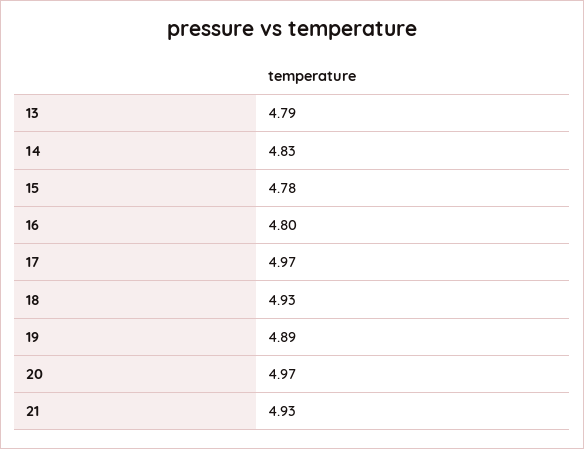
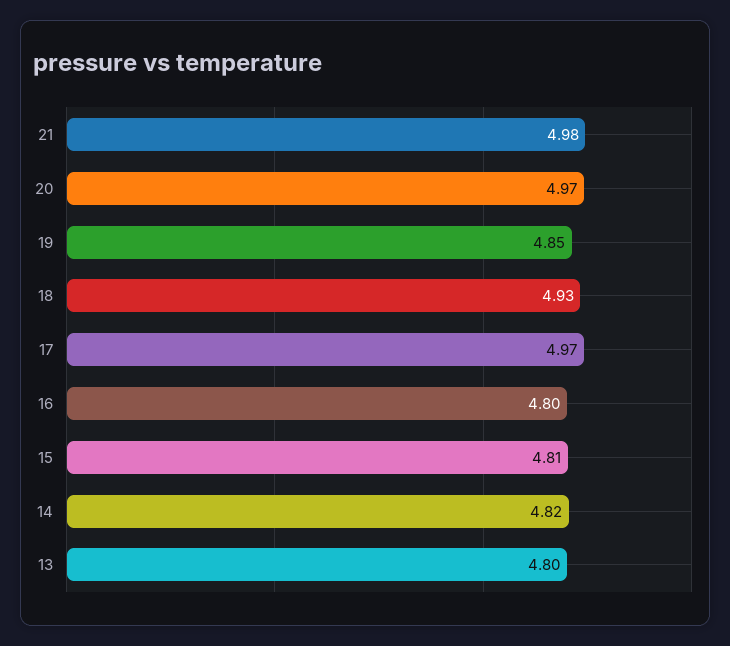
13: 4.79 -> 4.8
14: 4.83 -> 4.82
15: 4.78 -> 4.81
19: 4.89 -> 4.85
21: 4.93 -> 4.98

